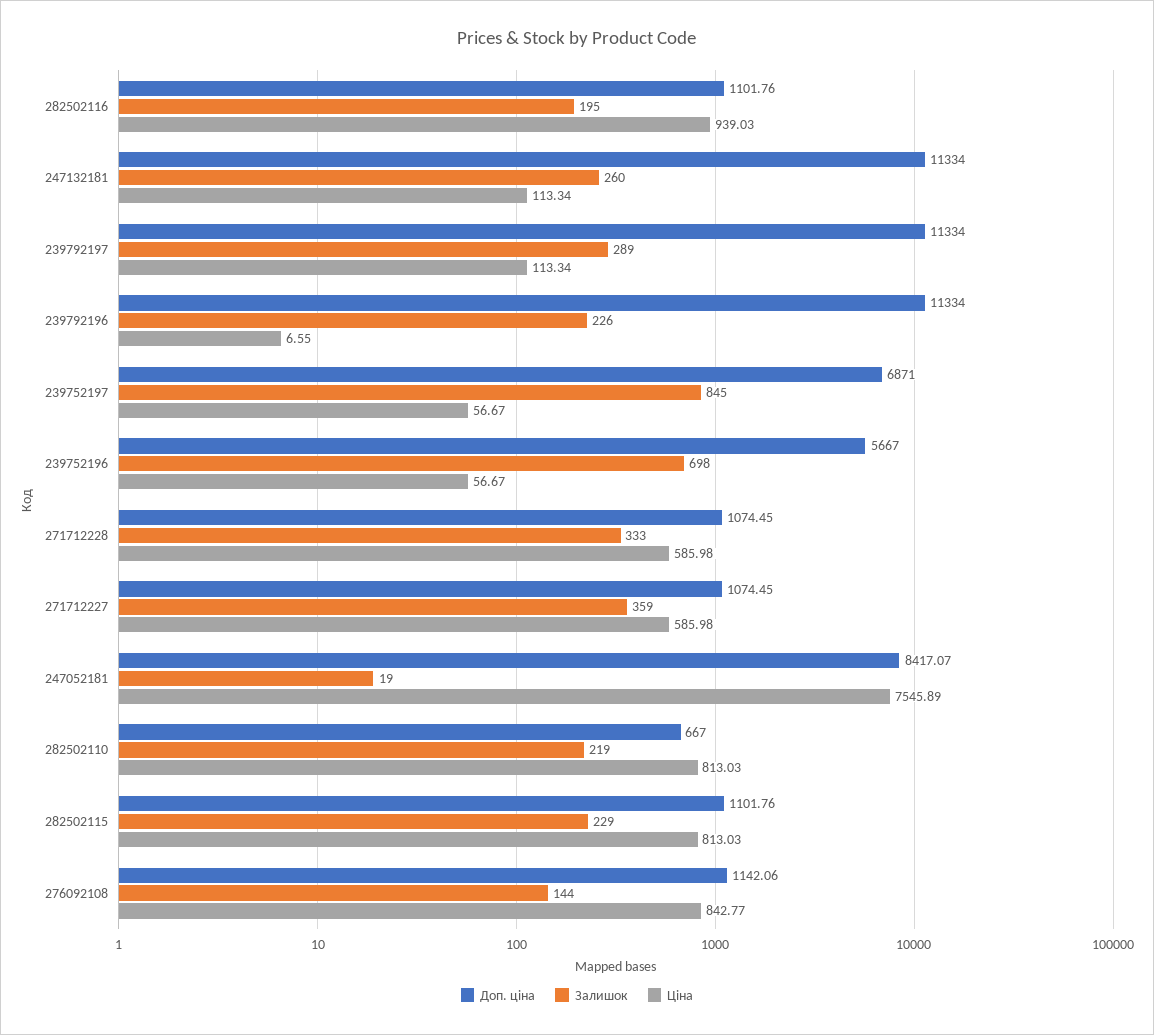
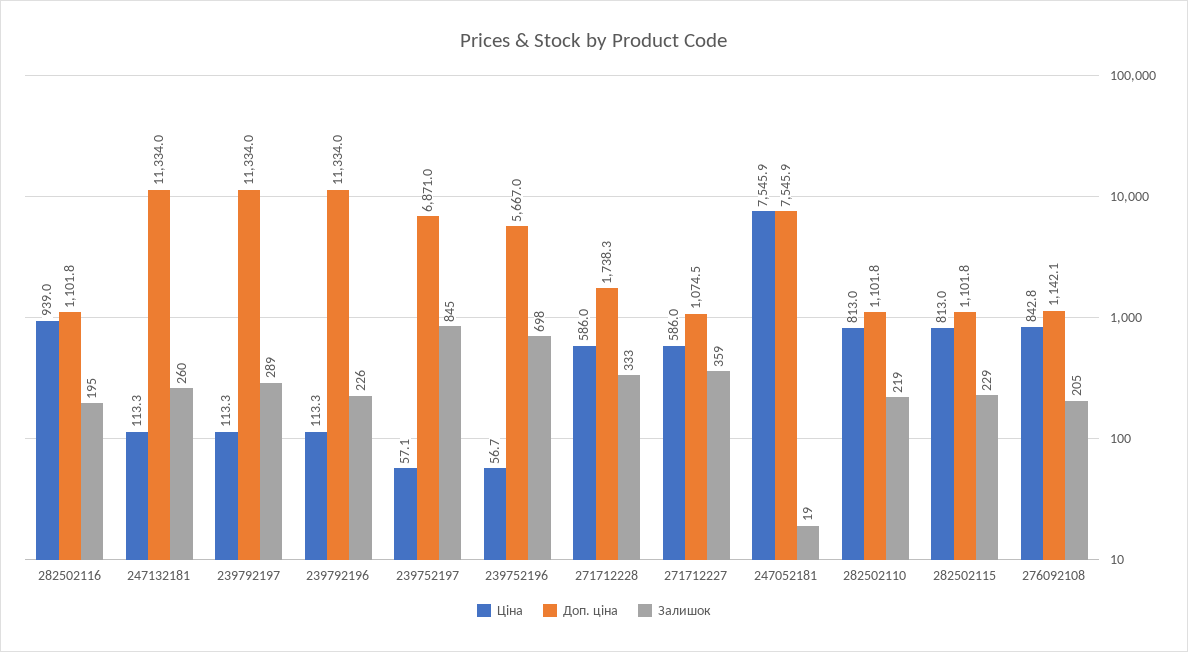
Ціна, 239792196: 6.55 -> 113.3
Ціна, 239752197: 56.67 -> 57.1
Доп. ціна, 271712228: 1074.45 -> 1738.3
Доп. ціна, 247052181: 8417.07 -> 7545.9
Доп. ціна, 282502110: 667 -> 1101.8
Залишок, 276092108: 144 -> 205

